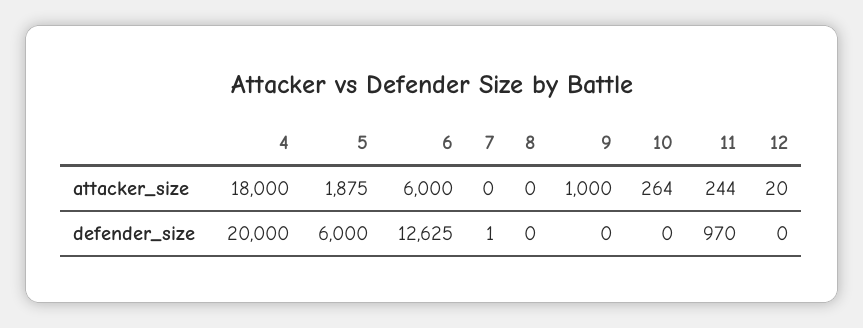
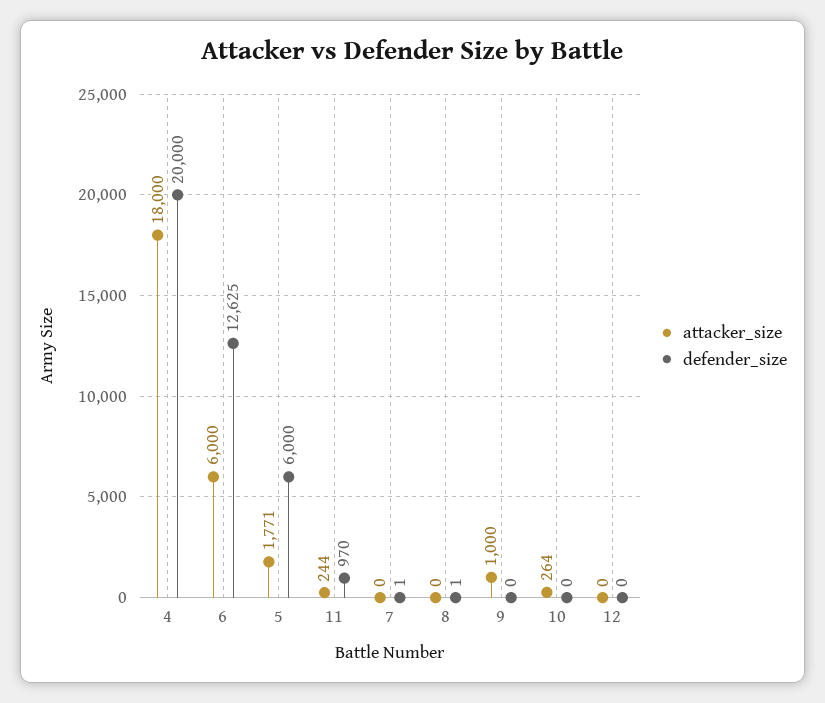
attacker_size, 5: 1875 -> 1771
attacker_size, 12: 20 -> 0
defender_size, 8: 0 -> 1

